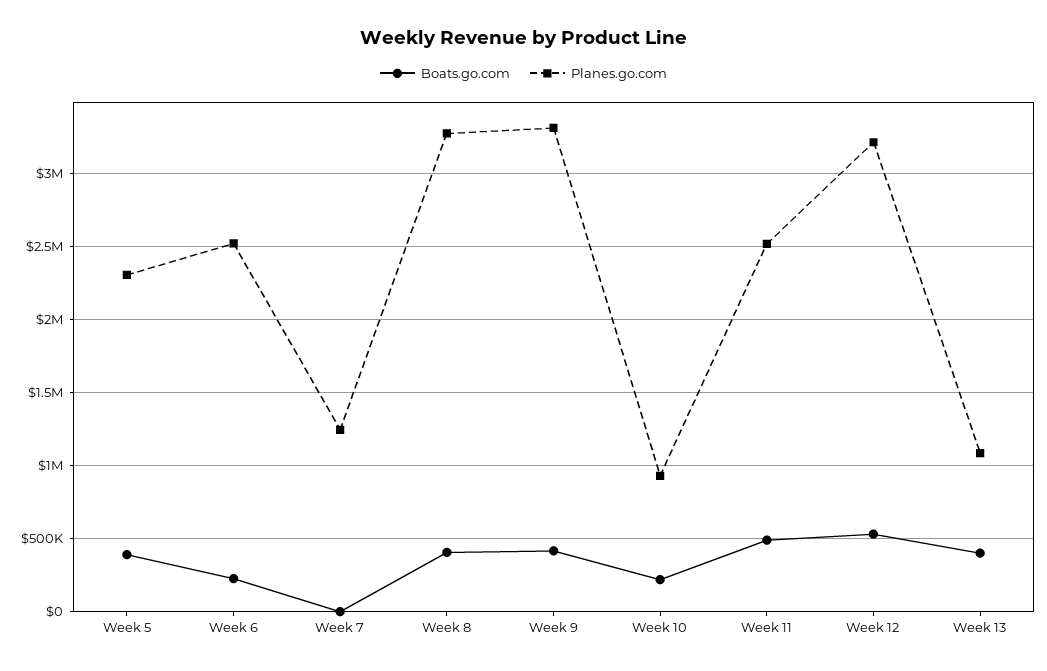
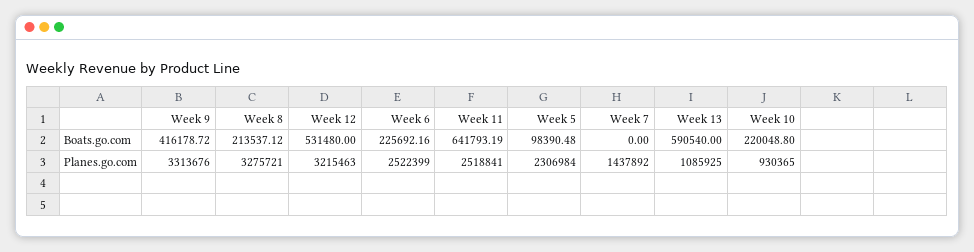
Boats.go.com, Week 5: 400000 -> 98390.48
Planes.go.com, Week 7: 1250000 -> 1437892
Boats.go.com, Week 8: 400000 -> 213537.12
Boats.go.com, Week 11: 500000 -> 641793.19
Boats.go.com, Week 13: 400000 -> 590540

